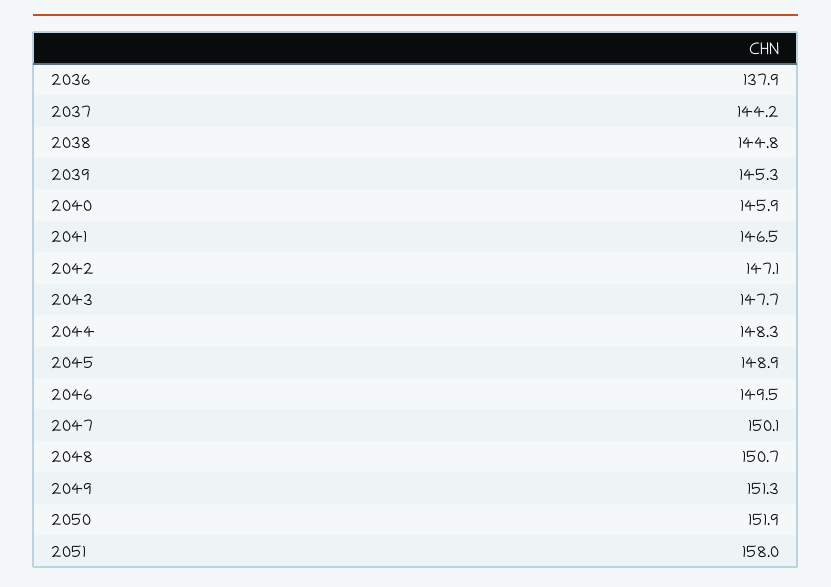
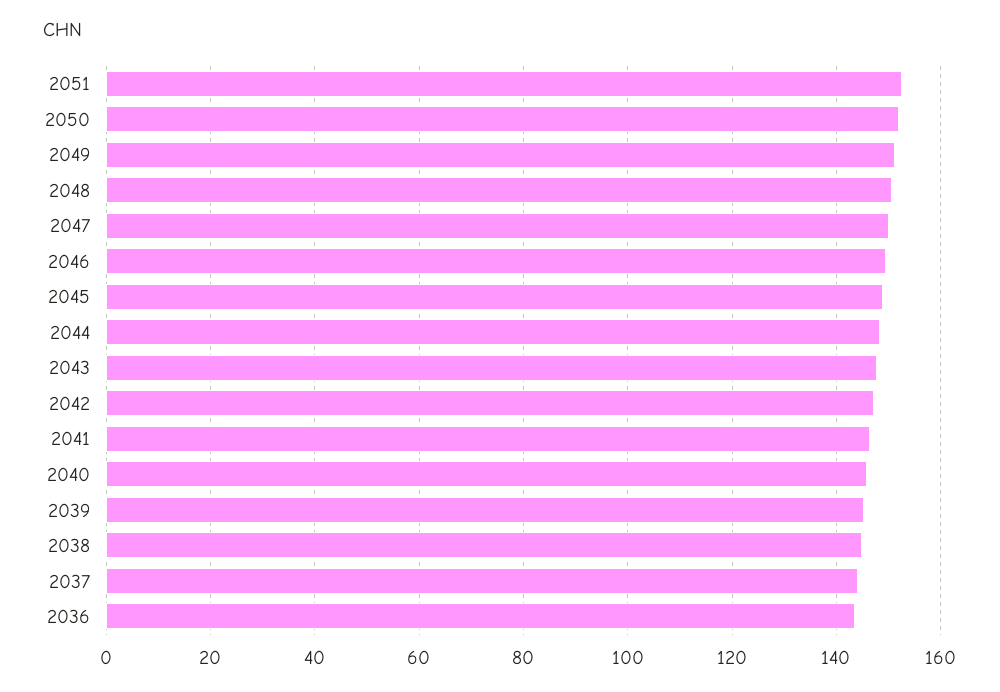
2036: 137.9 -> 144
2051: 158 -> 152

